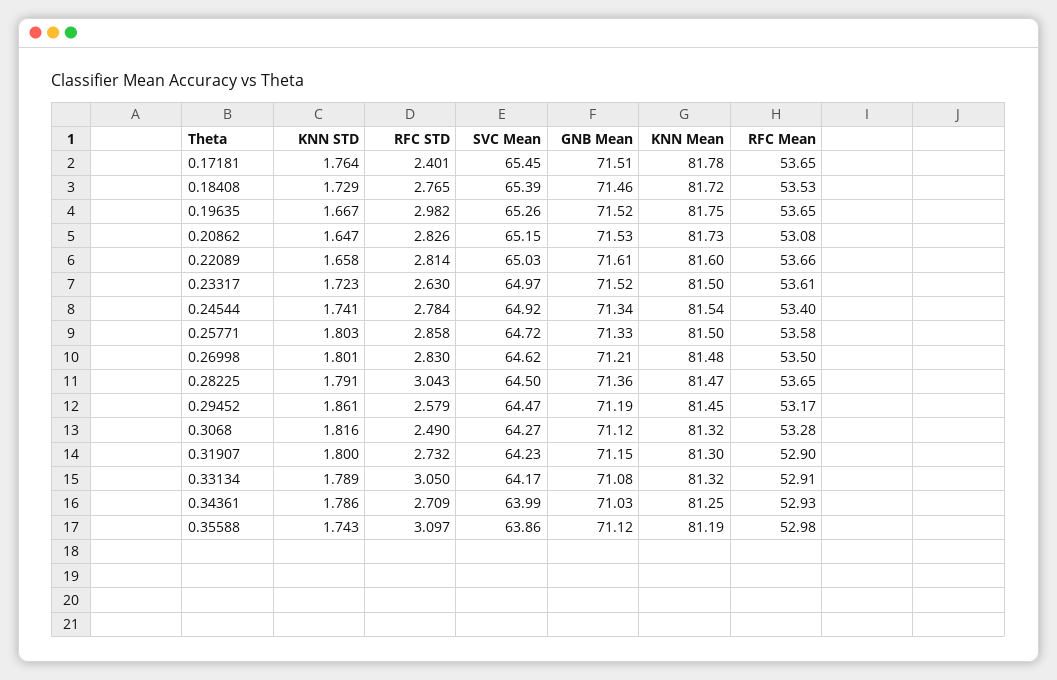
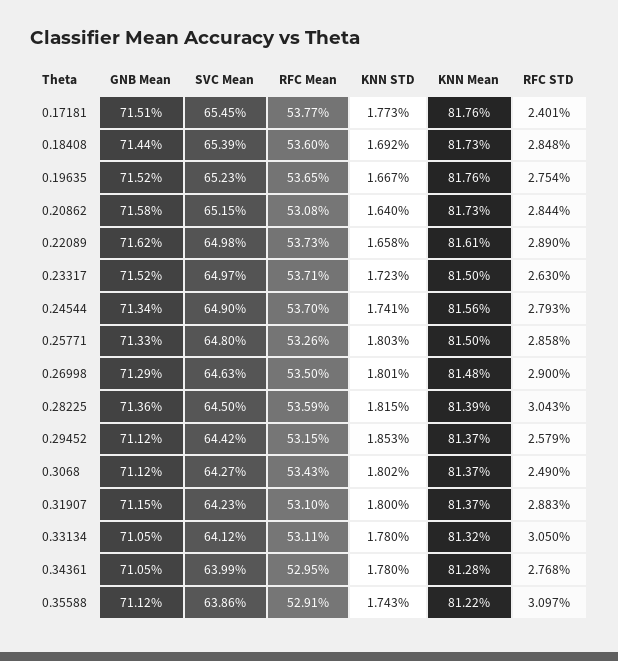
KNN STD, 0.17181: 1.764 -> 1.773
KNN Mean, 0.17181: 81.78 -> 81.76
RFC Mean, 0.17181: 53.65 -> 53.77
KNN STD, 0.18408: 1.729 -> 1.692
RFC STD, 0.18408: 2.765 -> 2.848
GNB Mean, 0.18408: 71.46 -> 71.44
KNN Mean, 0.18408: 81.72 -> 81.73
RFC Mean, 0.18408: 53.53 -> 53.6
RFC STD, 0.19635: 2.982 -> 2.754
SVC Mean, 0.19635: 65.26 -> 65.23
KNN Mean, 0.19635: 81.75 -> 81.76
KNN STD, 0.20862: 1.647 -> 1.64
RFC STD, 0.20862: 2.826 -> 2.844
GNB Mean, 0.20862: 71.53 -> 71.58
RFC STD, 0.22089: 2.814 -> 2.89
SVC Mean, 0.22089: 65.03 -> 64.98
GNB Mean, 0.22089: 71.61 -> 71.62
KNN Mean, 0.22089: 81.6 -> 81.61
RFC Mean, 0.22089: 53.66 -> 53.73
RFC Mean, 0.23317: 53.61 -> 53.71
RFC STD, 0.24544: 2.784 -> 2.793
SVC Mean, 0.24544: 64.92 -> 64.9
KNN Mean, 0.24544: 81.54 -> 81.56
RFC Mean, 0.24544: 53.4 -> 53.7
SVC Mean, 0.25771: 64.72 -> 64.8
RFC Mean, 0.25771: 53.58 -> 53.26
RFC STD, 0.26998: 2.83 -> 2.9
SVC Mean, 0.26998: 64.62 -> 64.63
GNB Mean, 0.26998: 71.21 -> 71.29
KNN STD, 0.28225: 1.791 -> 1.815
KNN Mean, 0.28225: 81.47 -> 81.39
RFC Mean, 0.28225: 53.65 -> 53.59
KNN STD, 0.29452: 1.861 -> 1.853
SVC Mean, 0.29452: 64.47 -> 64.42
GNB Mean, 0.29452: 71.19 -> 71.12
KNN Mean, 0.29452: 81.45 -> 81.37
RFC Mean, 0.29452: 53.17 -> 53.15
KNN STD, 0.3068: 1.816 -> 1.802
KNN Mean, 0.3068: 81.32 -> 81.37
RFC Mean, 0.3068: 53.28 -> 53.43
RFC STD, 0.31907: 2.732 -> 2.883
KNN Mean, 0.31907: 81.3 -> 81.37
RFC Mean, 0.31907: 52.9 -> 53.1
KNN STD, 0.33134: 1.789 -> 1.78
SVC Mean, 0.33134: 64.17 -> 64.12
GNB Mean, 0.33134: 71.08 -> 71.05
RFC Mean, 0.33134: 52.91 -> 53.11
KNN STD, 0.34361: 1.786 -> 1.78
RFC STD, 0.34361: 2.709 -> 2.768
GNB Mean, 0.34361: 71.03 -> 71.05
KNN Mean, 0.34361: 81.25 -> 81.28
RFC Mean, 0.34361: 52.93 -> 52.95
KNN Mean, 0.35588: 81.19 -> 81.22
RFC Mean, 0.35588: 52.98 -> 52.91

